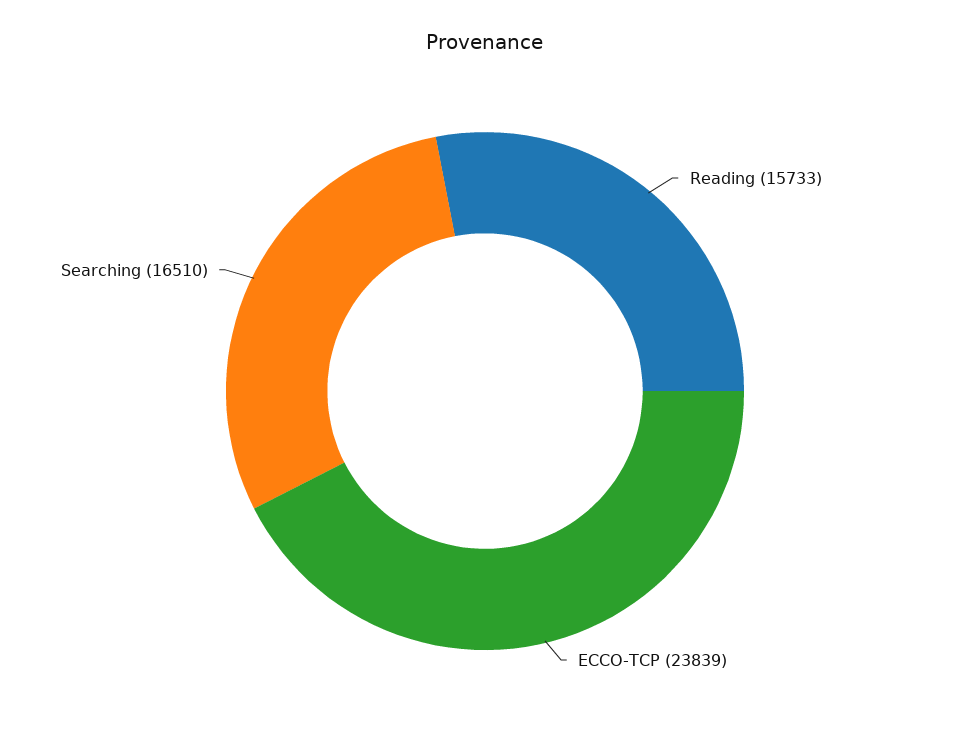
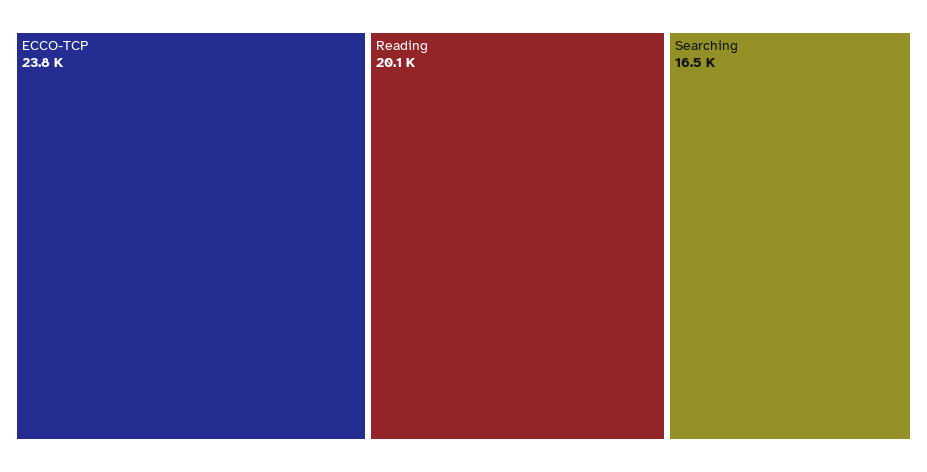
Reading: 15733 -> 20100

